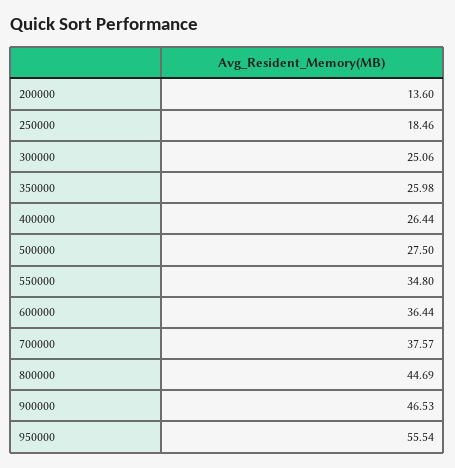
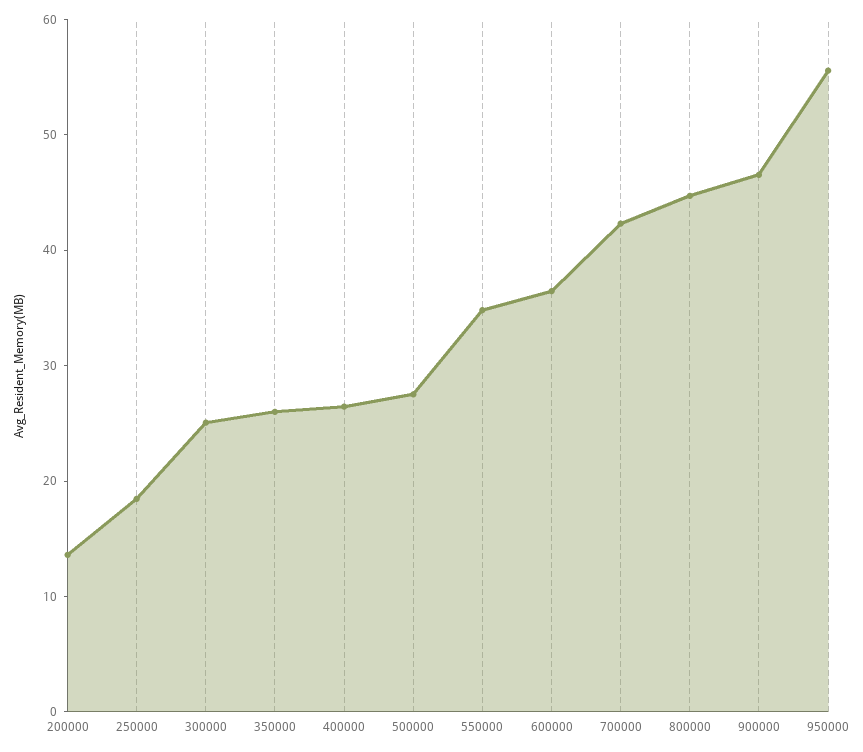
700000: 37.57 -> 42

